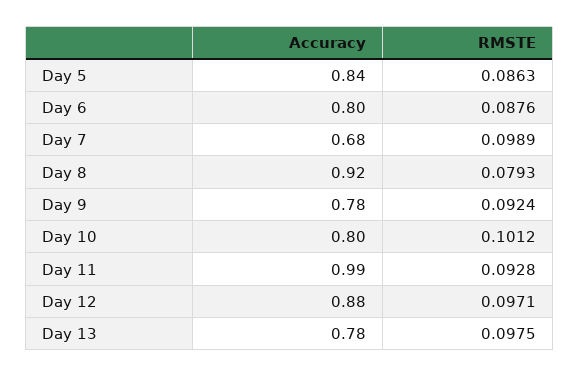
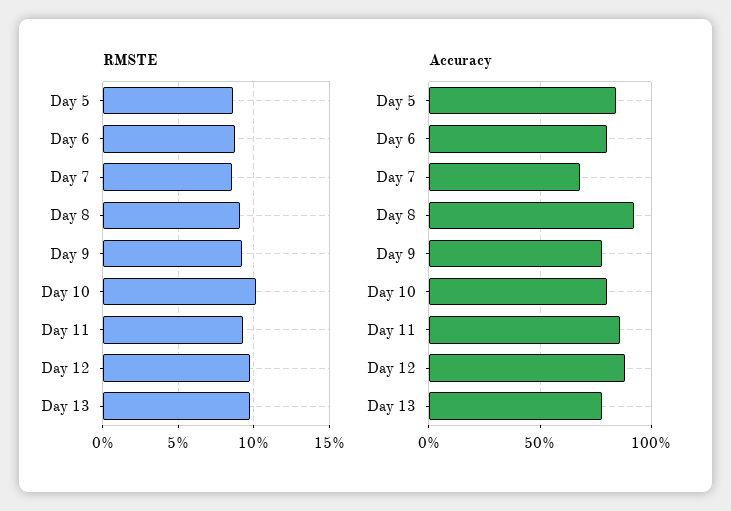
RMSTE, Day 7: 0.0989 -> 0.085
RMSTE, Day 8: 0.0793 -> 0.09
Accuracy, Day 11: 0.99 -> 0.85

